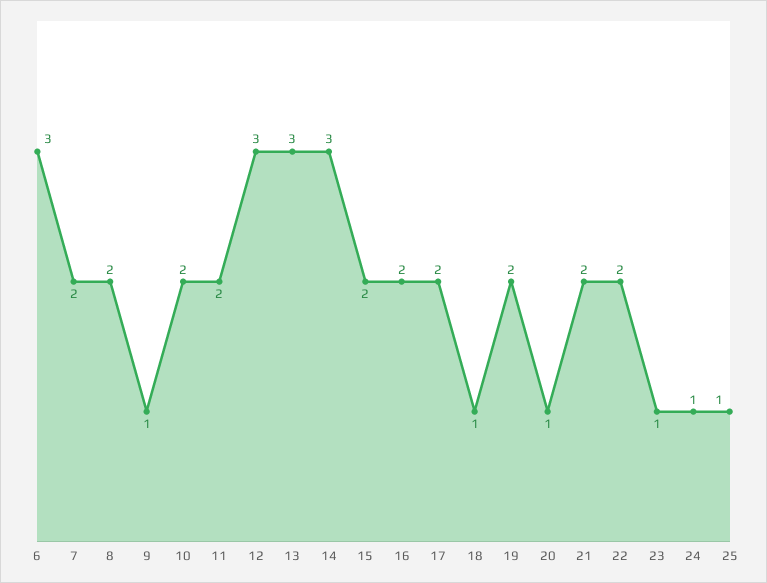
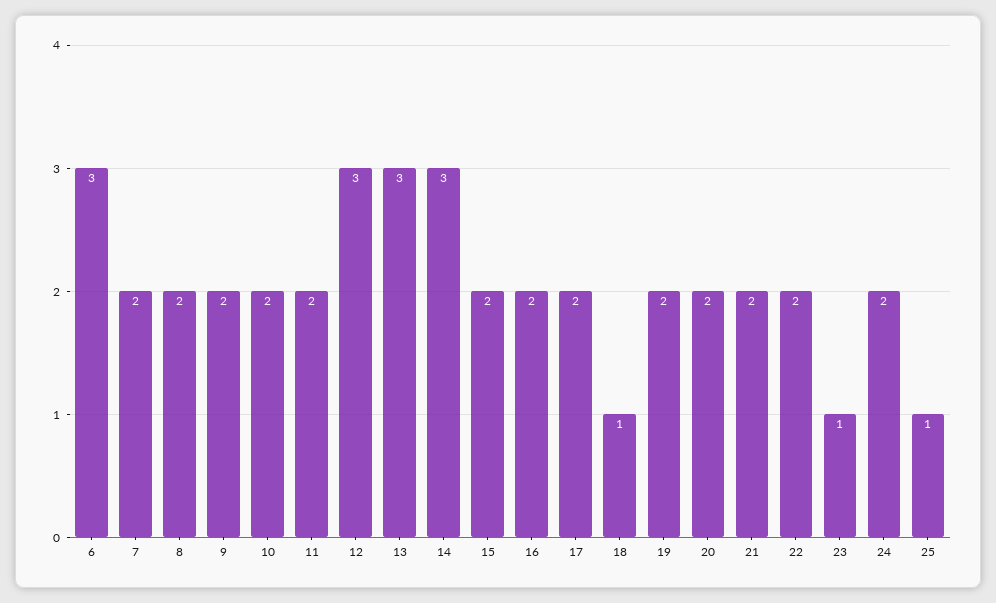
9: 1 -> 2
20: 1 -> 2
24: 1 -> 2

